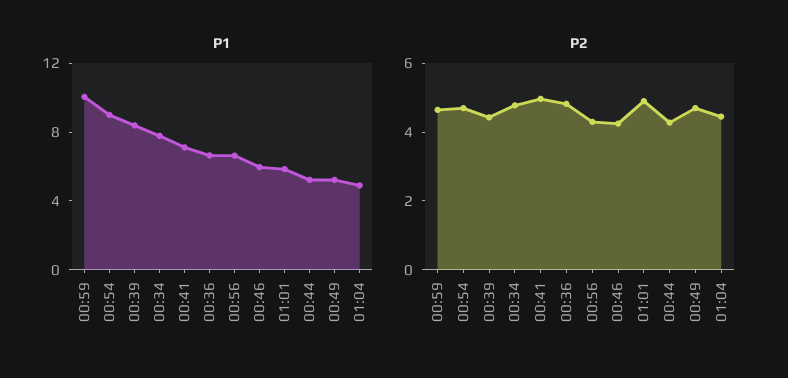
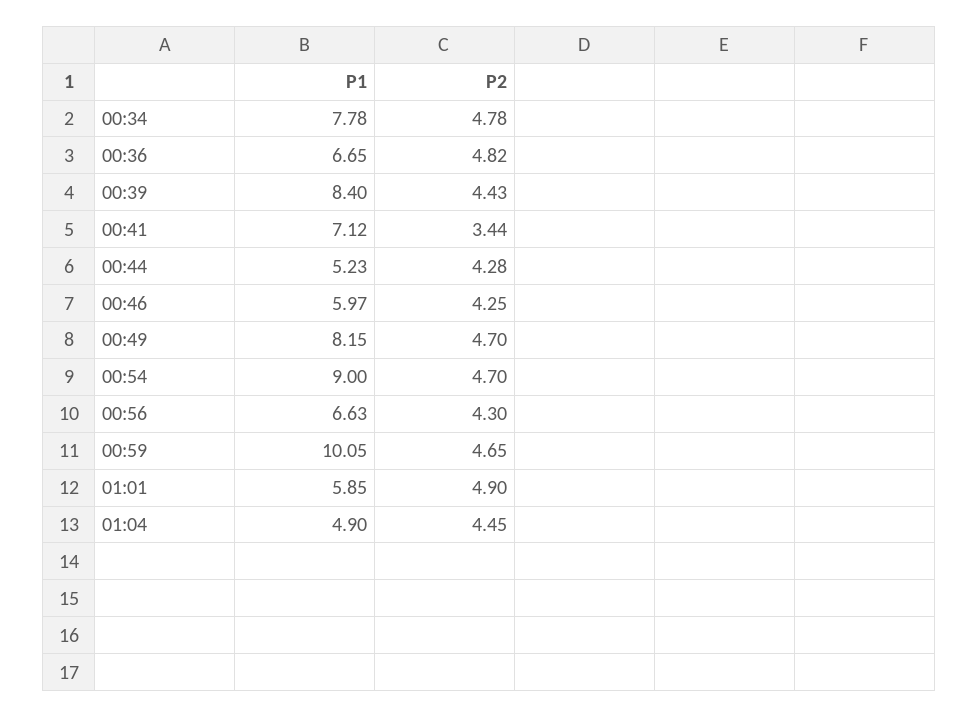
P1, 00:49: 5 -> 8.15
P2, 00:41: 5 -> 3.44

